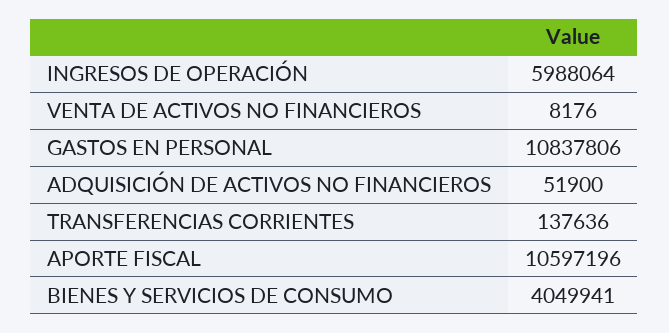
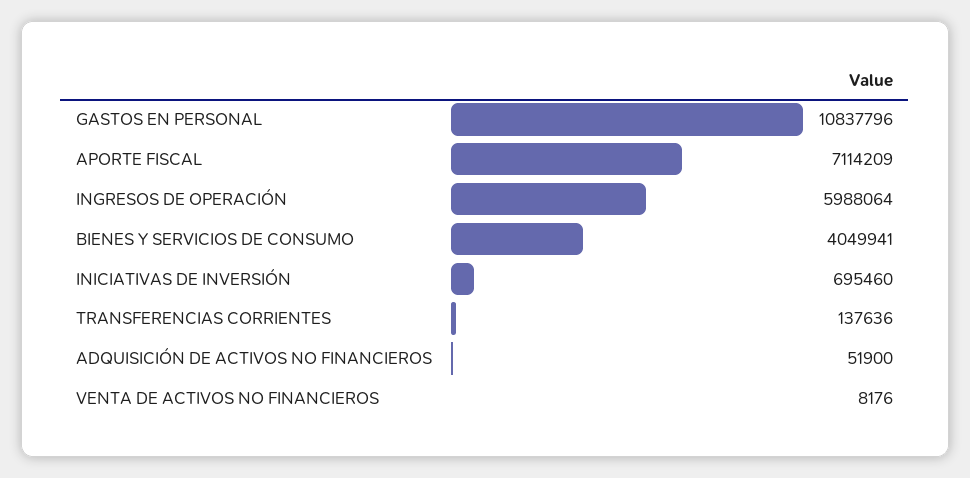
GASTOS EN PERSONAL: 10837806 -> 10837796
APORTE FISCAL: 10597196 -> 7114209
INICIATIVAS DE INVERSIÓN: none -> 695460

